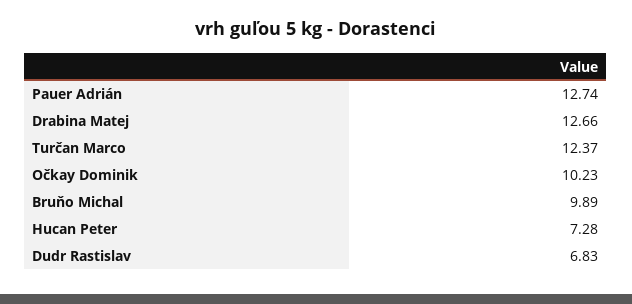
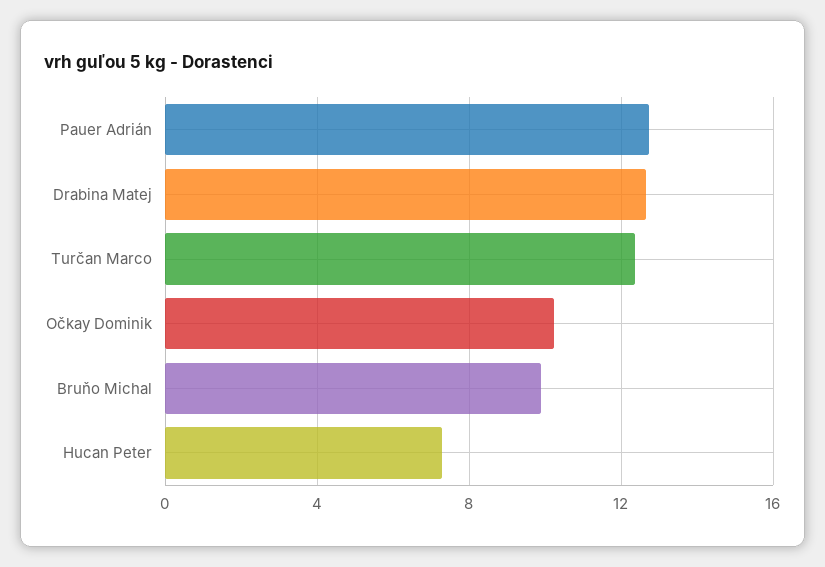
Dudr Rastislav: 6.83 -> none

